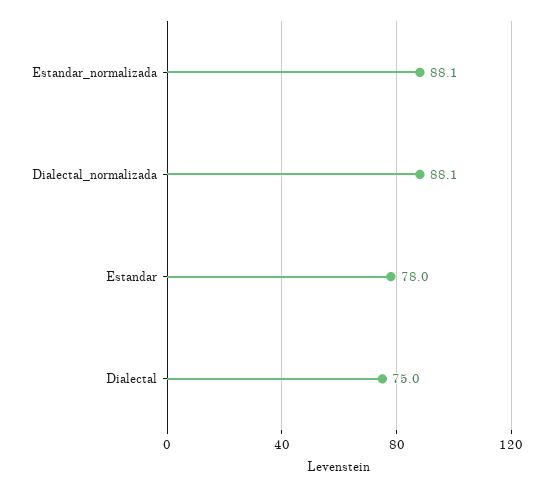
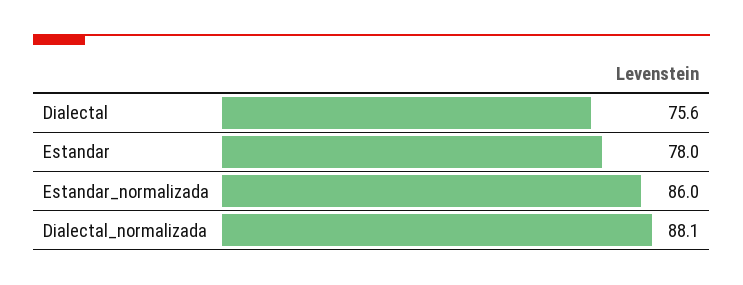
Estandar_normalizada: 88.1 -> 86
Dialectal: 75 -> 75.6

